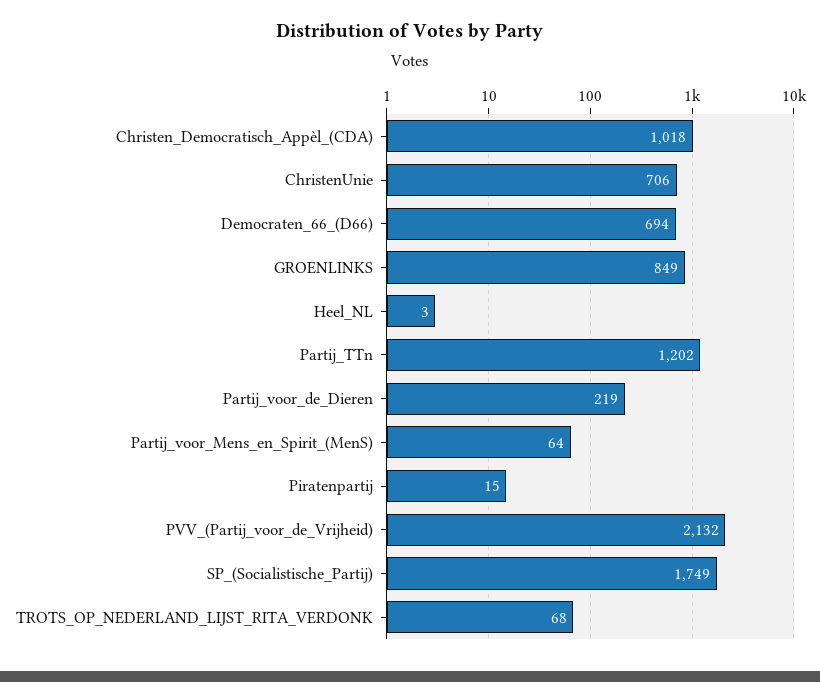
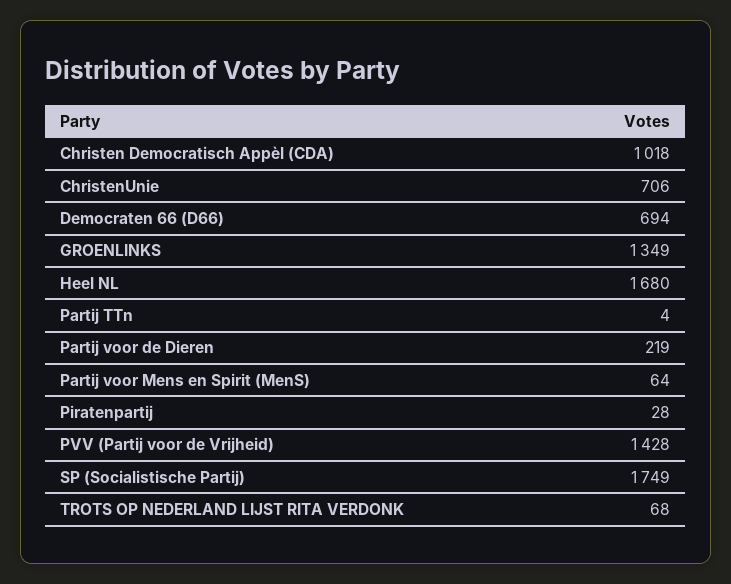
GROENLINKS: 849 -> 1349
Heel_NL: 3 -> 1680
Partij_TTn: 1202 -> 4
Piratenpartij: 15 -> 28
PVV_(Partij_voor_de_Vrijheid): 2132 -> 1428

